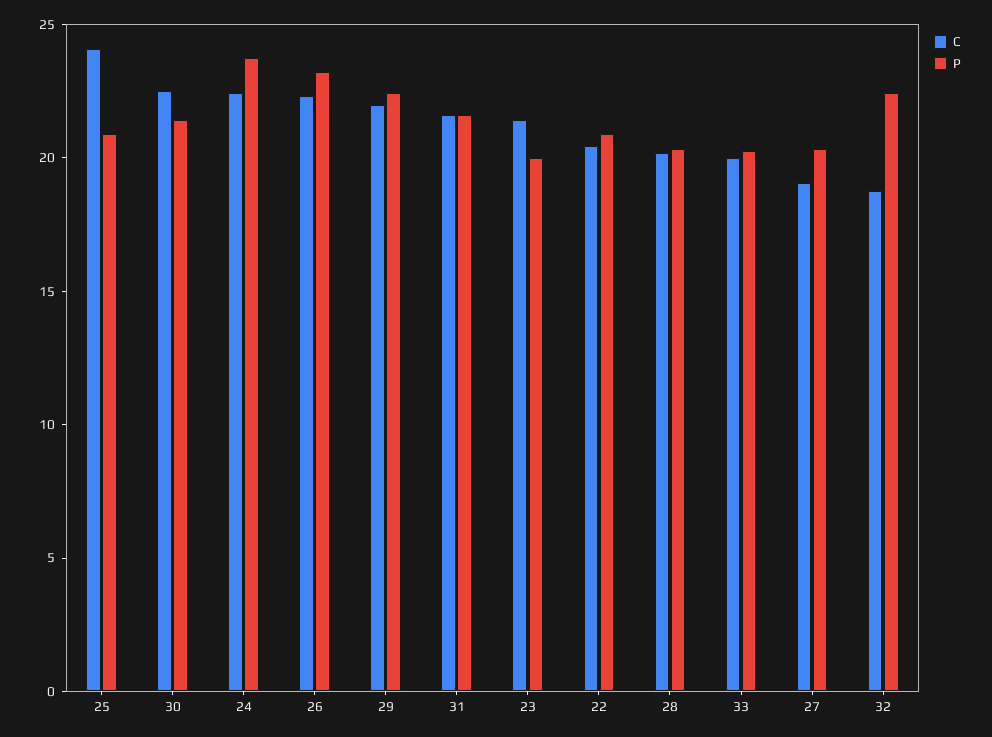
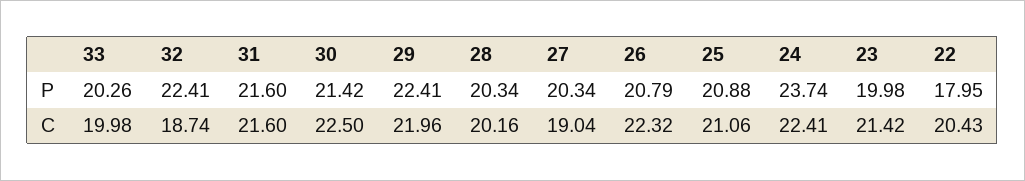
C, 25: 24 -> 21.06
P, 26: 23 -> 20.79
P, 22: 21 -> 17.95

